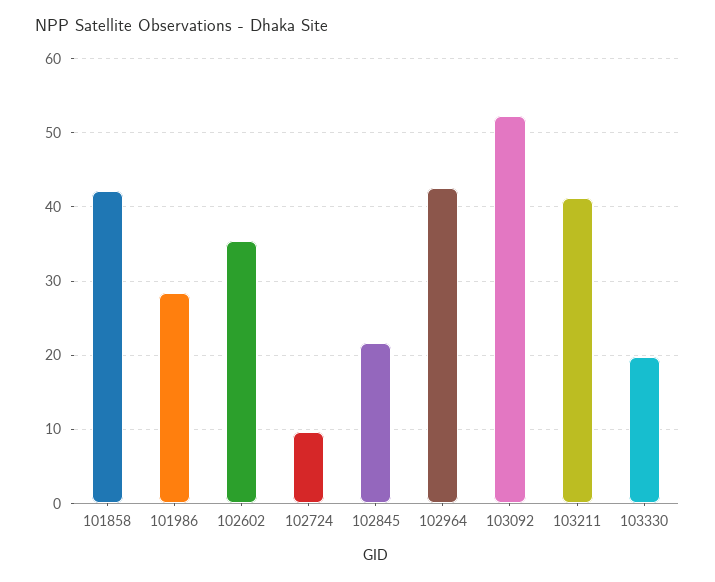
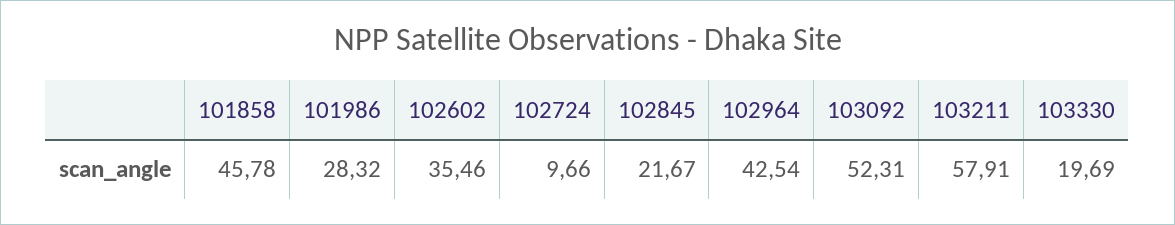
101858: 42 -> 45.78
103211: 41 -> 57.91

